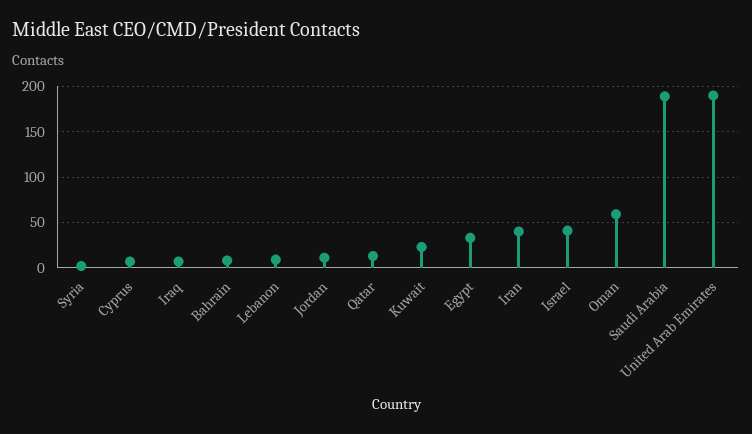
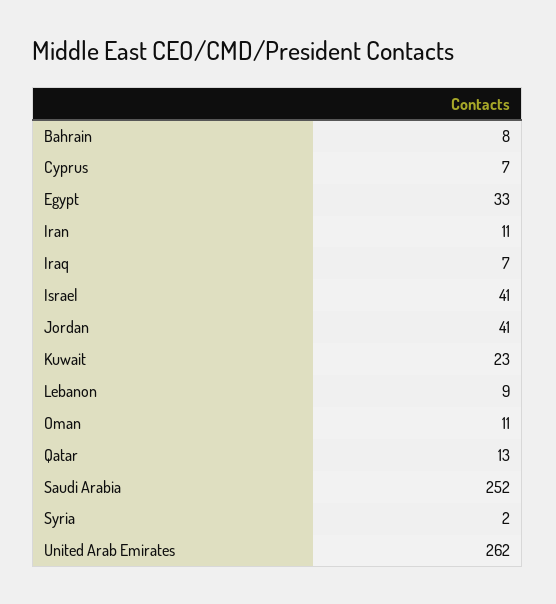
Jordan: 10 -> 41
Iran: 40 -> 11
Oman: 60 -> 11
Saudi Arabia: 190 -> 252
United Arab Emirates: 190 -> 262

